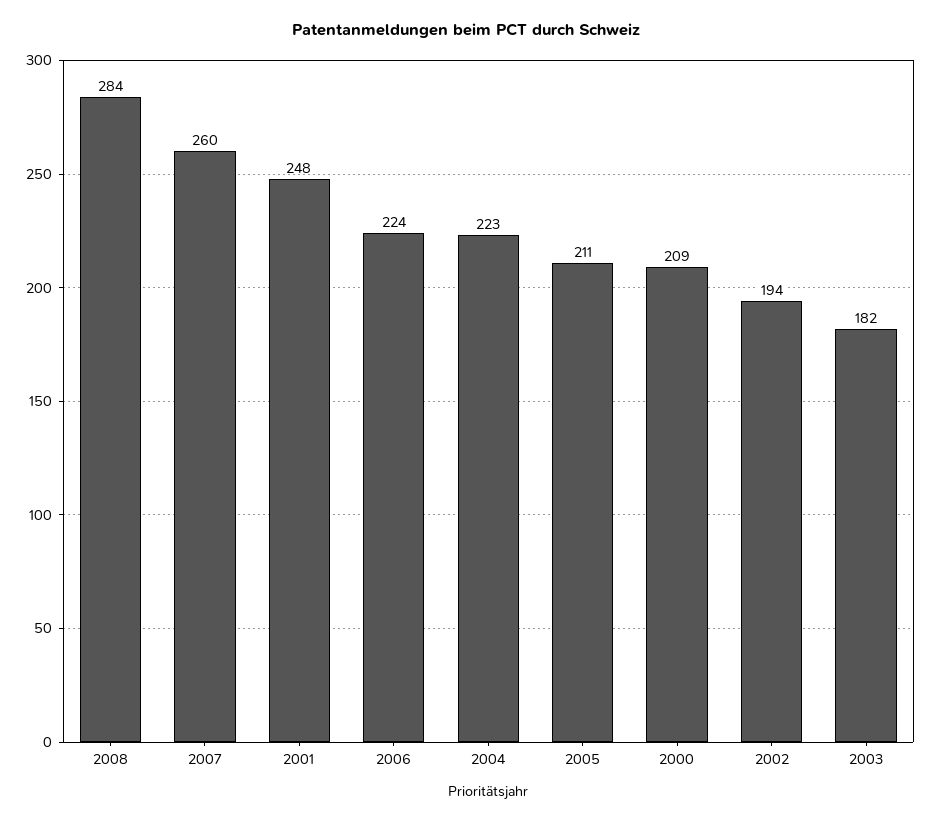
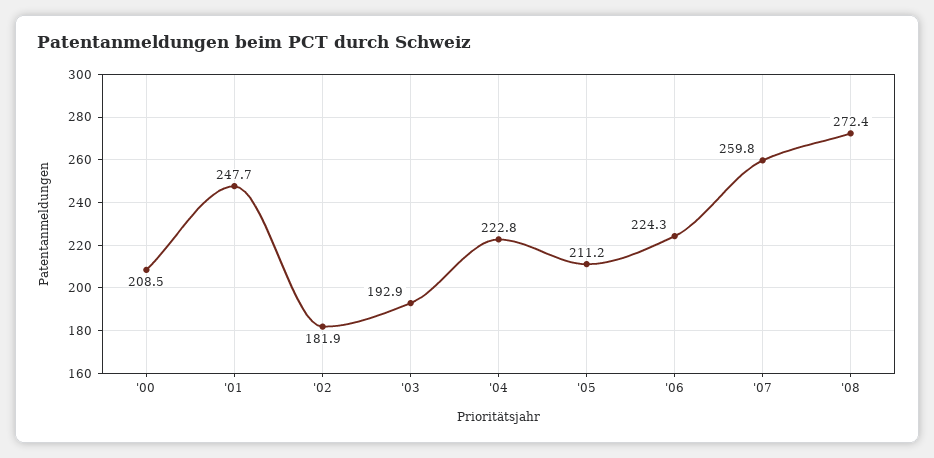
2008: 284 -> 272.4
2002: 194 -> 181.9
2003: 182 -> 192.9

